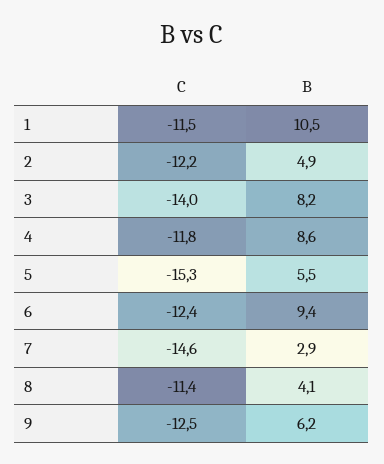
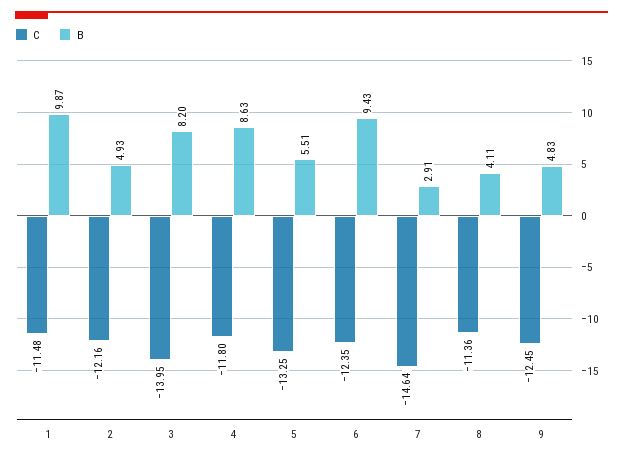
B, 1: 10.5 -> 9.87
C, 5: -15.3 -> -13.25
B, 9: 6.2 -> 4.83

